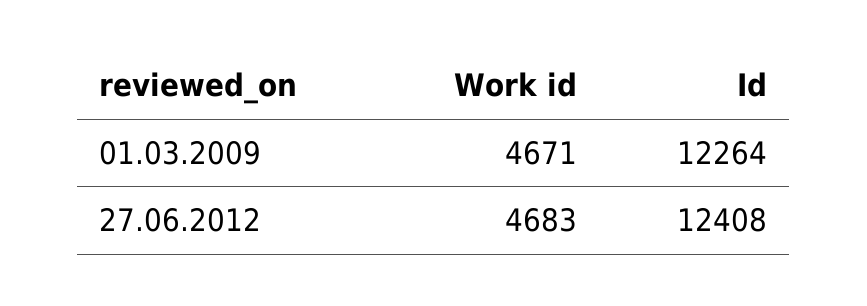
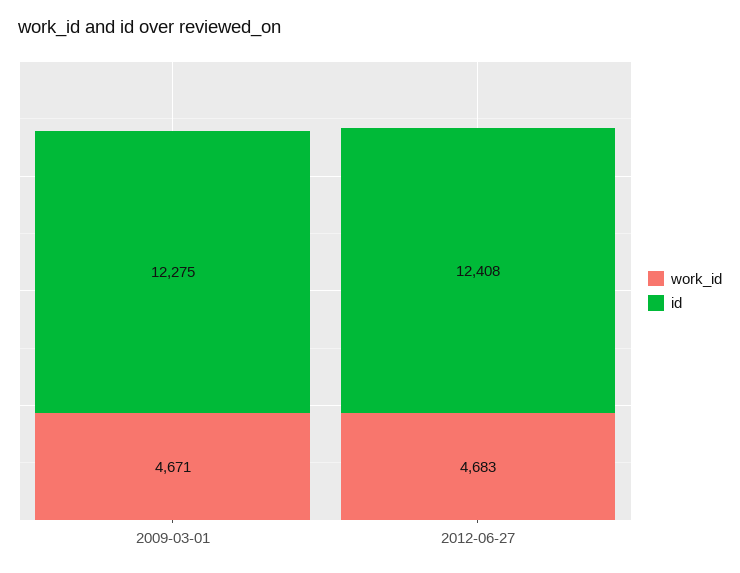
Id, 01.03.2009: 12264 -> 12275

